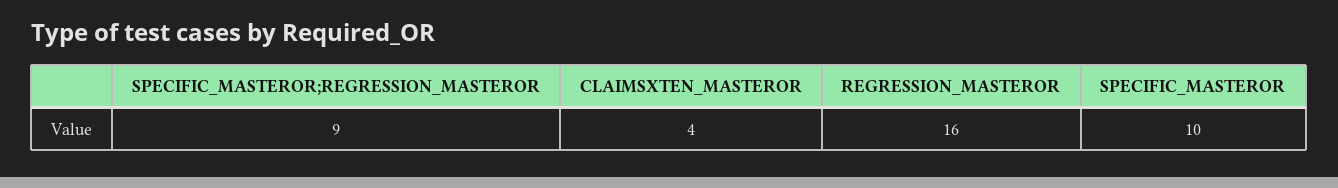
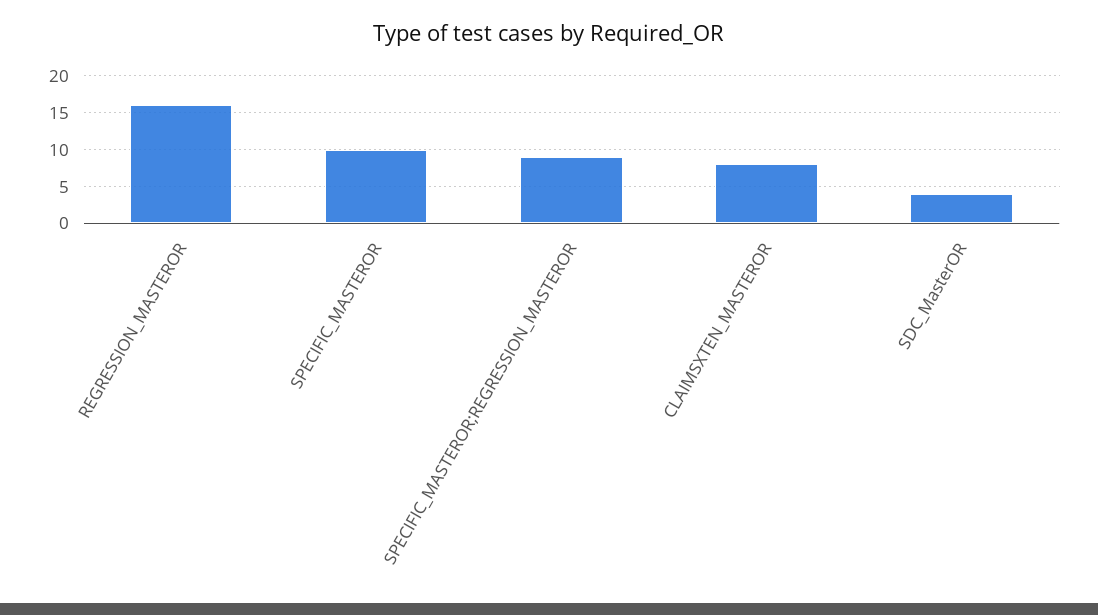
CLAIMSXTEN_MASTEROR: 4 -> 8
SDC_MasterOR: none -> 4

